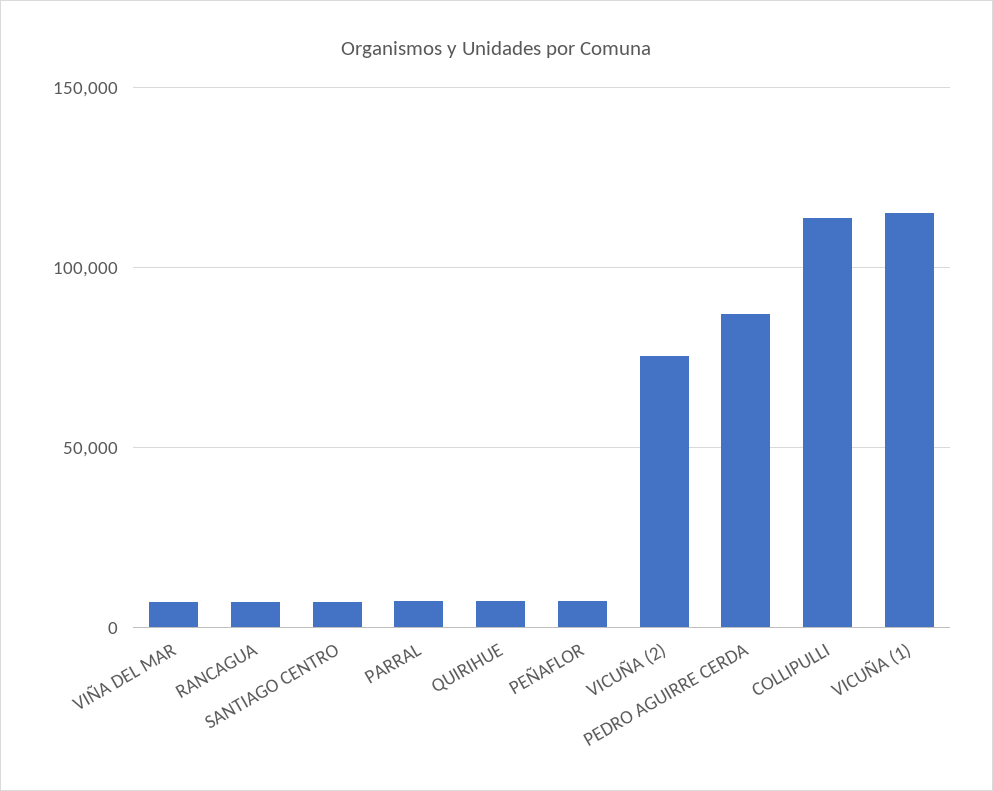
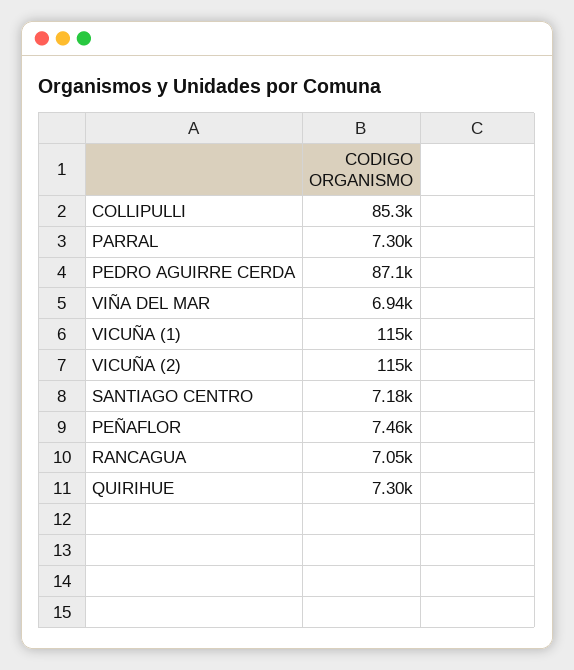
VICUÑA (2): 75000 -> 115000
COLLIPULLI: 115000 -> 85300

